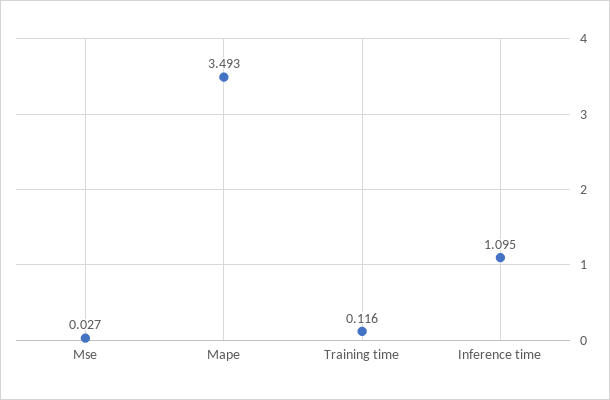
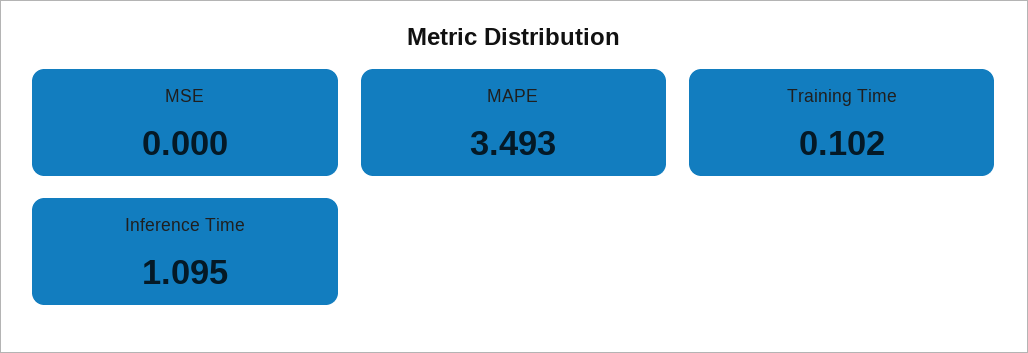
Mse: 0.027 -> 0
Training time: 0.116 -> 0.102

